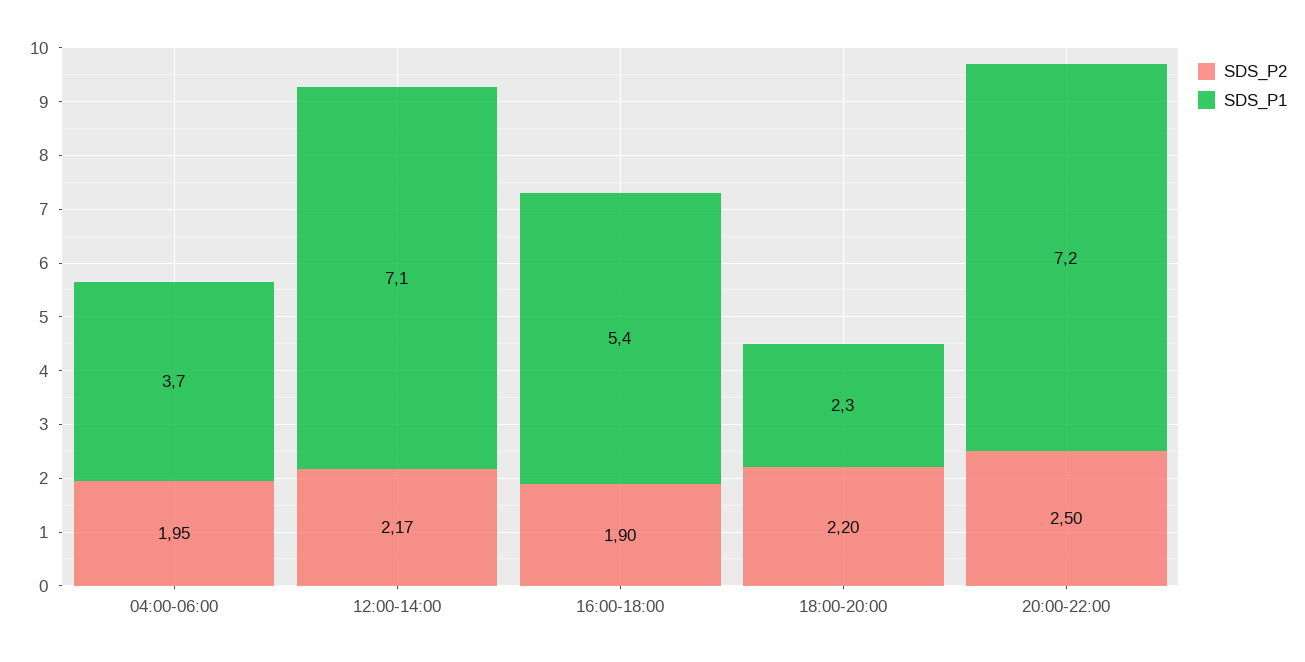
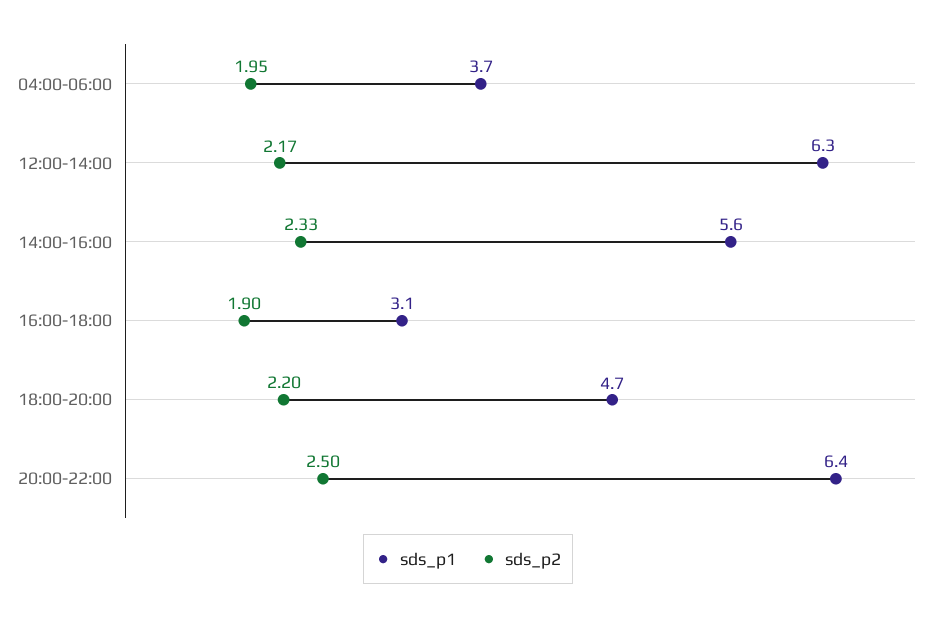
SDS_P1, 12:00-14:00: 7.1 -> 6.3
SDS_P1, 16:00-18:00: 5.4 -> 3.1
SDS_P1, 18:00-20:00: 2.3 -> 4.7
SDS_P1, 20:00-22:00: 7.2 -> 6.4
SDS_P1, 14:00-16:00: none -> 5.6
SDS_P2, 14:00-16:00: none -> 2.33

